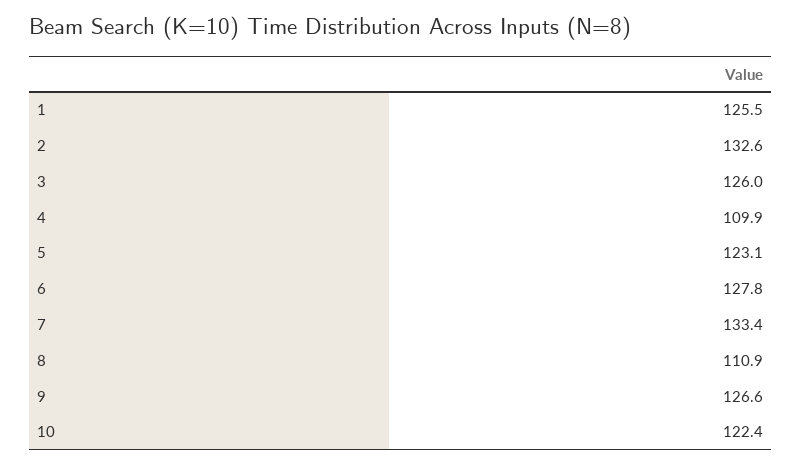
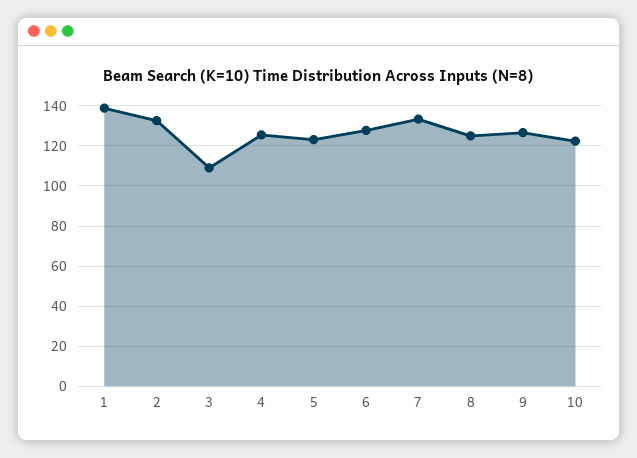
1: 125.5 -> 140
3: 126 -> 110
4: 109.9 -> 125
8: 110.9 -> 125

